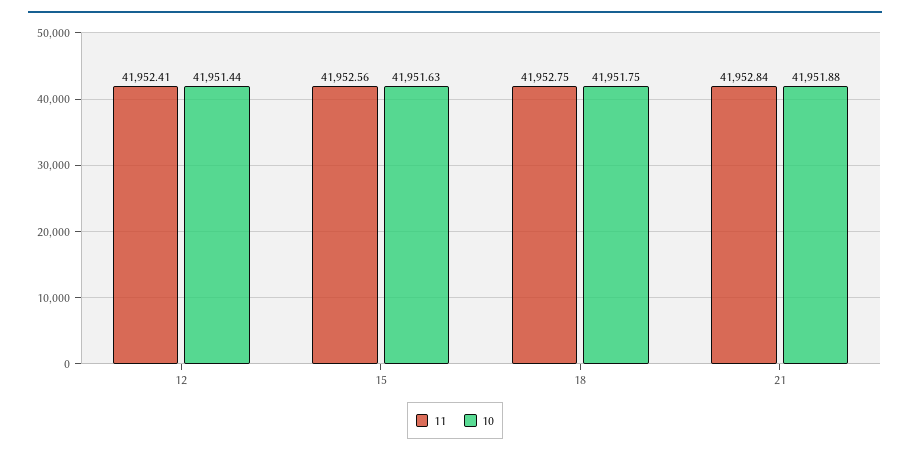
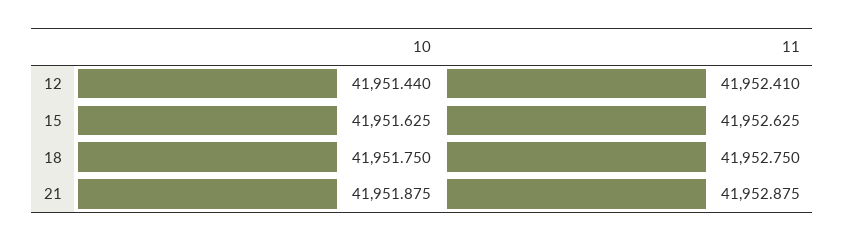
11, 15: 41952.56 -> 41952.625
11, 21: 41952.84 -> 41952.875

